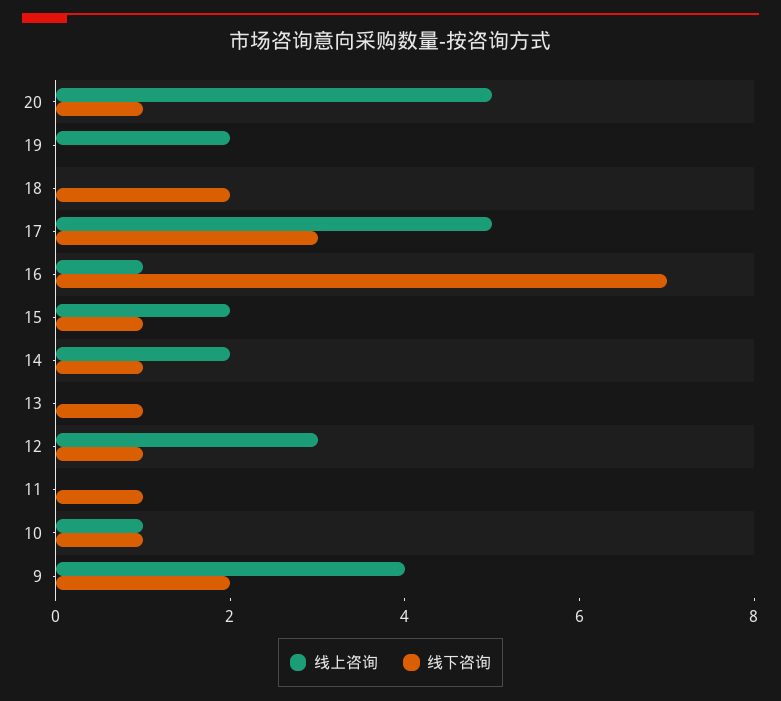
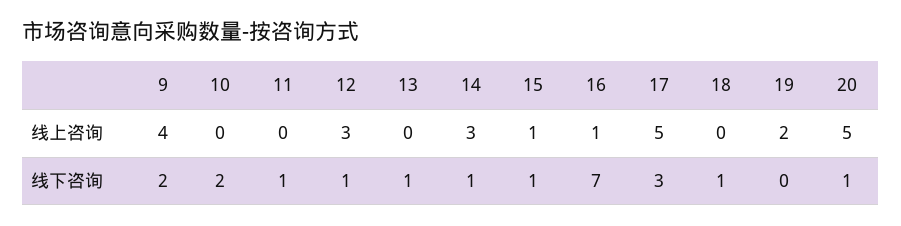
线下咨询, 18: 2 -> 1
线上咨询, 15: 2 -> 1
线上咨询, 14: 2 -> 3
线上咨询, 10: 1 -> 0
线下咨询, 10: 1 -> 2

